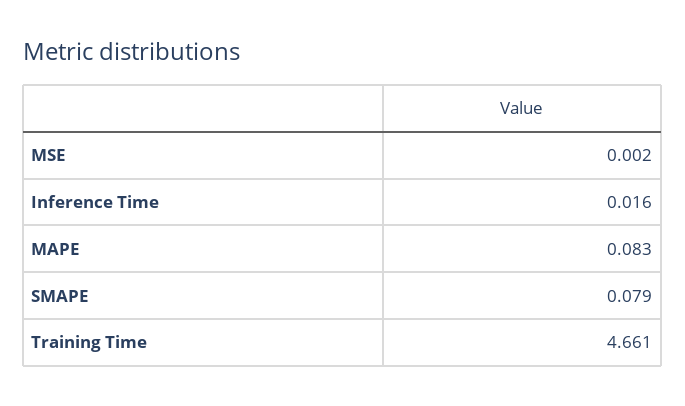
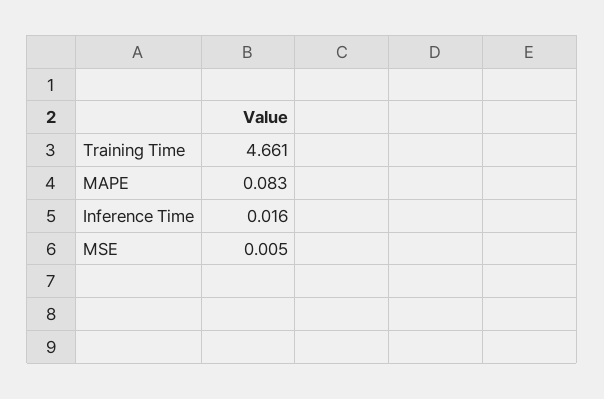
MSE: 0.002 -> 0.005
SMAPE: 0.079 -> none

